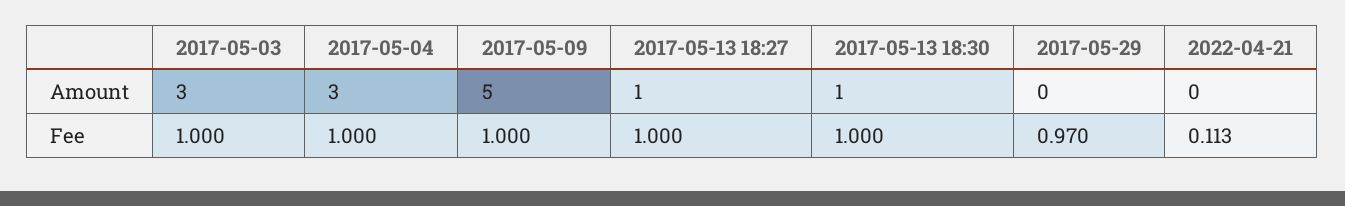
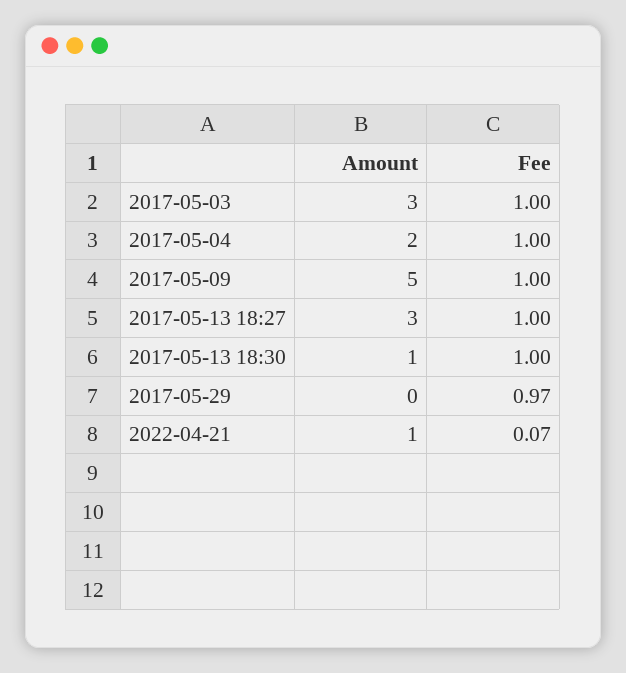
2017-05-04, Amount: 3 -> 2
2017-05-13 18:27, Amount: 1 -> 3
2022-04-21, Amount: 0 -> 1
2022-04-21, Fee: 0.113 -> 0.07

